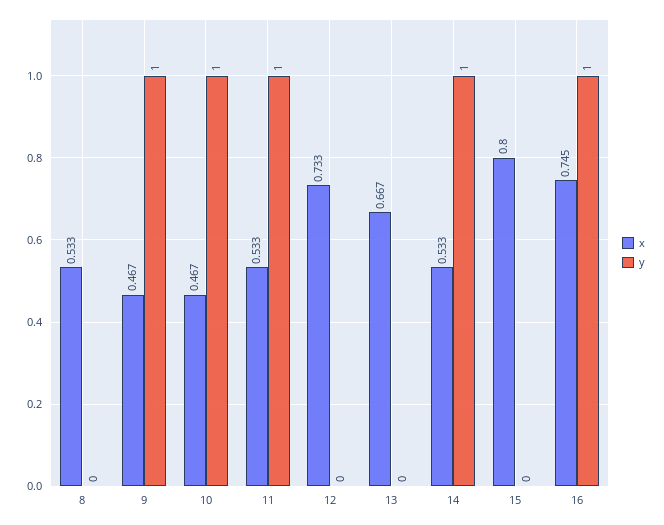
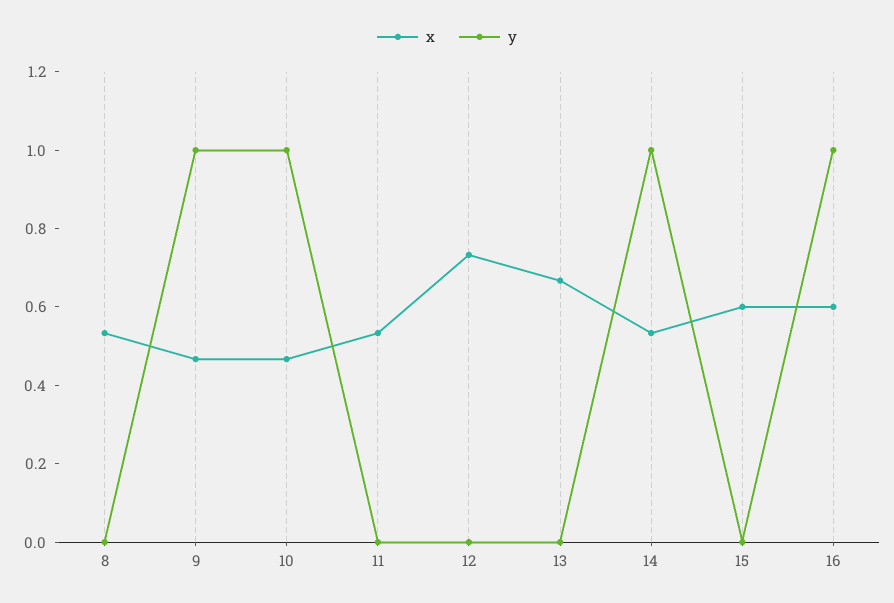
y, 11: 1 -> 0
x, 15: 0.8 -> 0.6
x, 16: 0.745 -> 0.6

